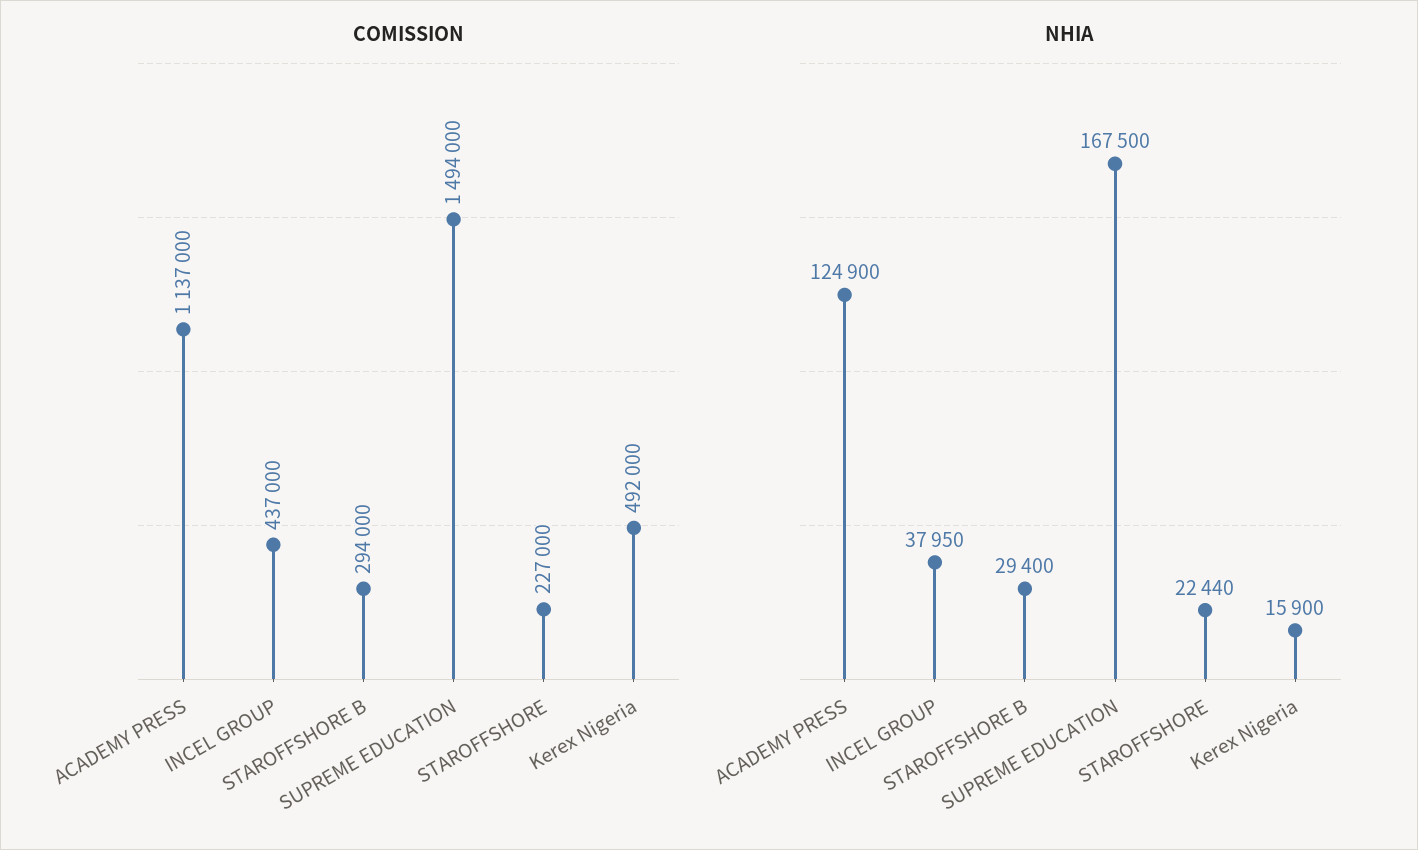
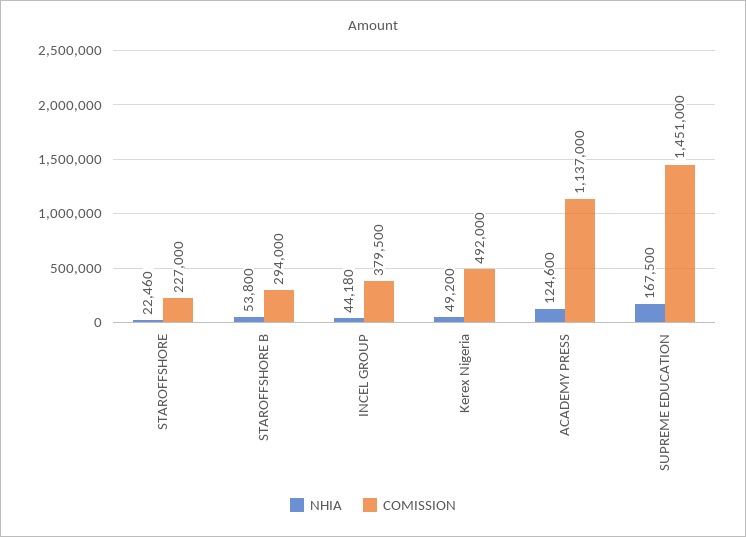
COMISSION, INCEL GROUP: 437000 -> 379500
COMISSION, SUPREME EDUCATION: 1494000 -> 1451000
NHIA, ACADEMY PRESS: 124900 -> 124600
NHIA, INCEL GROUP: 37950 -> 44180
NHIA, STAROFFSHORE B: 29400 -> 53800
NHIA, STAROFFSHORE: 22440 -> 22460
NHIA, Kerex Nigeria: 15900 -> 49200

